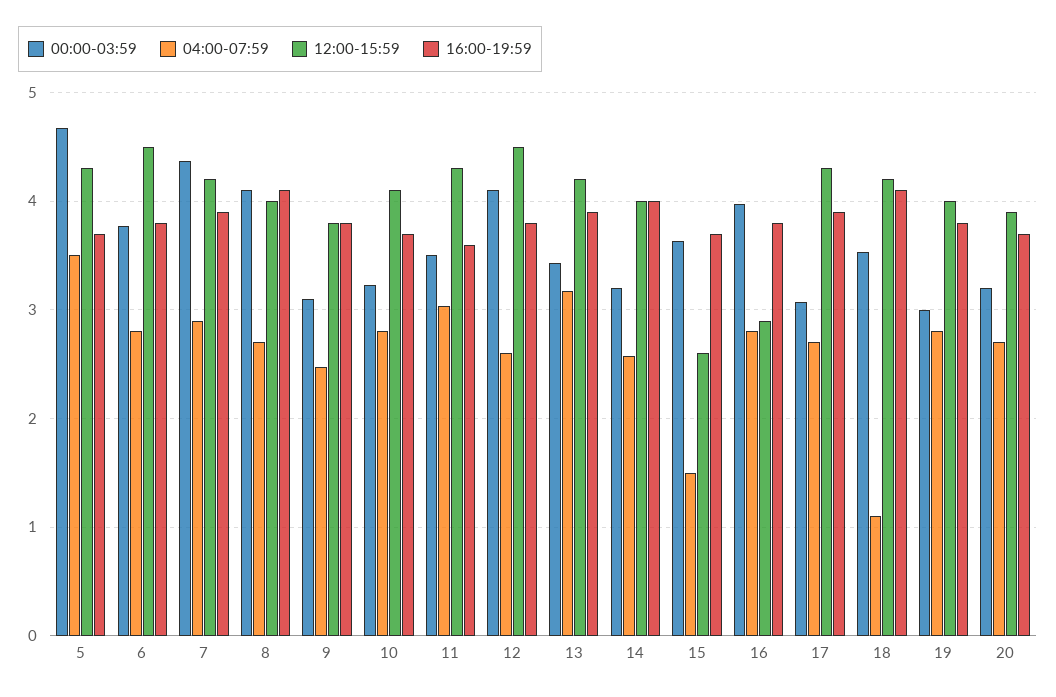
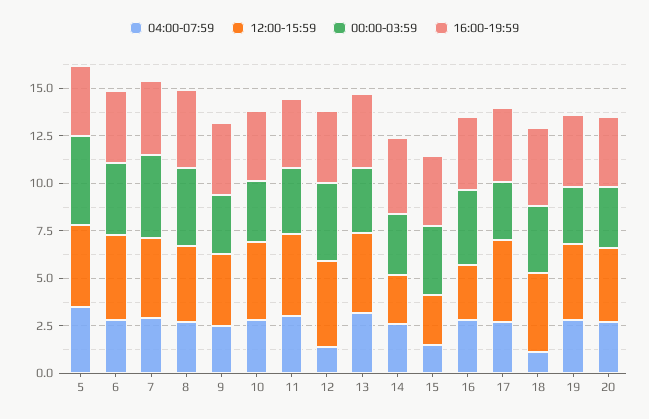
04:00-07:59, 12: 2.6 -> 1.5
12:00-15:59, 14: 4 -> 2.5

